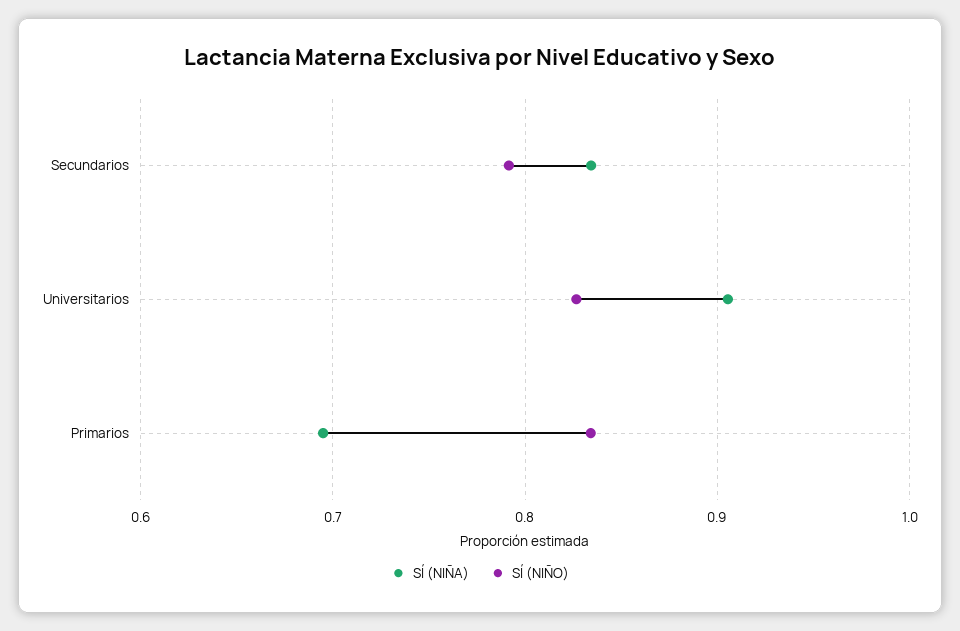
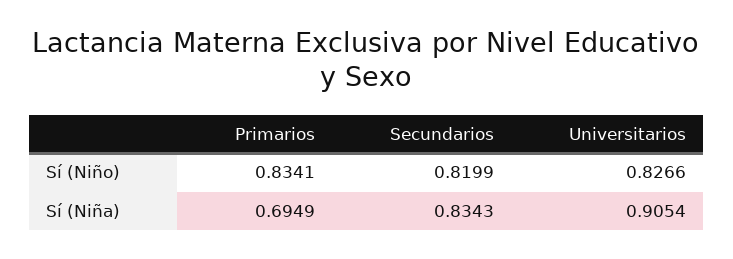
SÍ (NIÑO), Secundarios: 0.79 -> 0.8199

